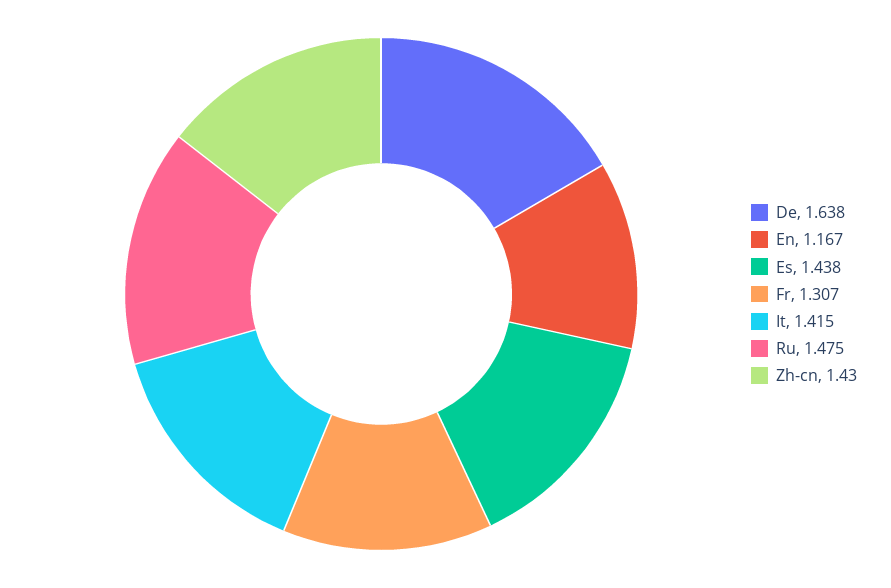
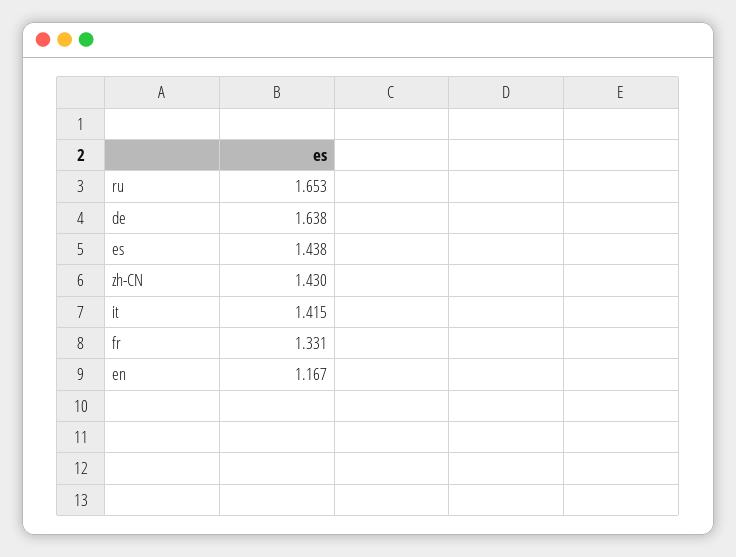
Fr: 1.307 -> 1.331
Ru: 1.475 -> 1.653

